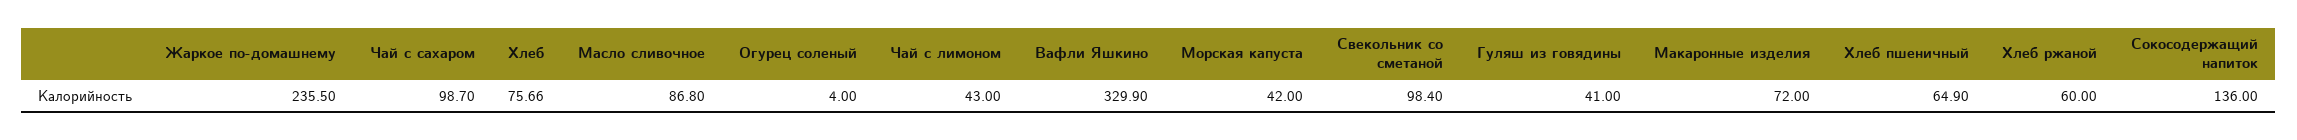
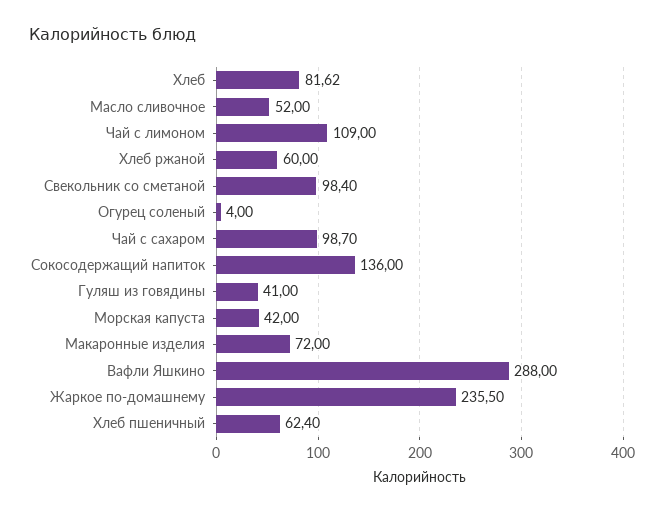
Хлеб: 75.66 -> 81.62
Масло сливочное: 86.8 -> 52
Чай с лимоном: 43 -> 109
Вафли Яшкино: 329.9 -> 288
Хлеб пшеничный: 64.9 -> 62.4

